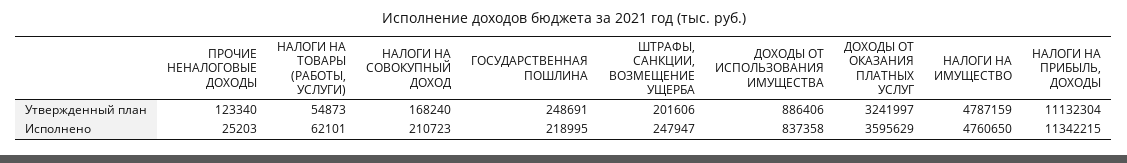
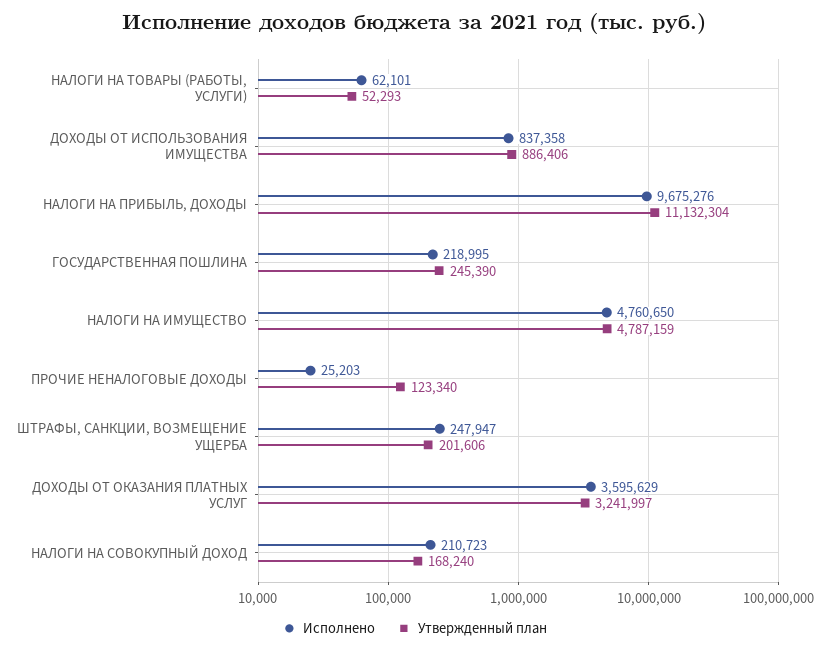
Утвержденный план, НАЛОГИ НА ТОВАРЫ (РАБОТЫ, УСЛУГИ): 54873 -> 52293
Утвержденный план, ГОСУДАРСТВЕННАЯ ПОШЛИНА: 248691 -> 245390
Исполнено, НАЛОГИ НА ПРИБЫЛЬ, ДОХОДЫ: 11342215 -> 9675276

